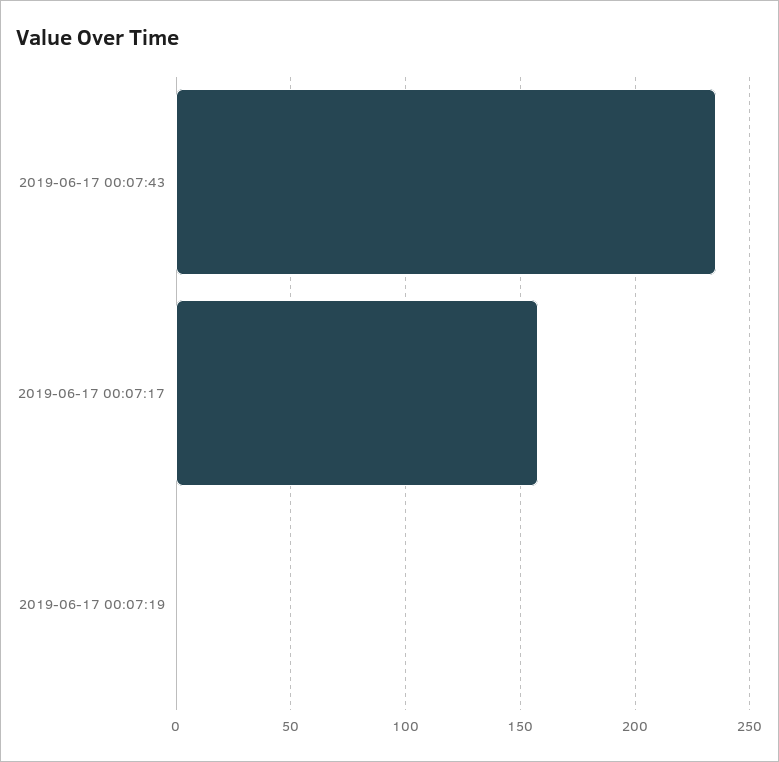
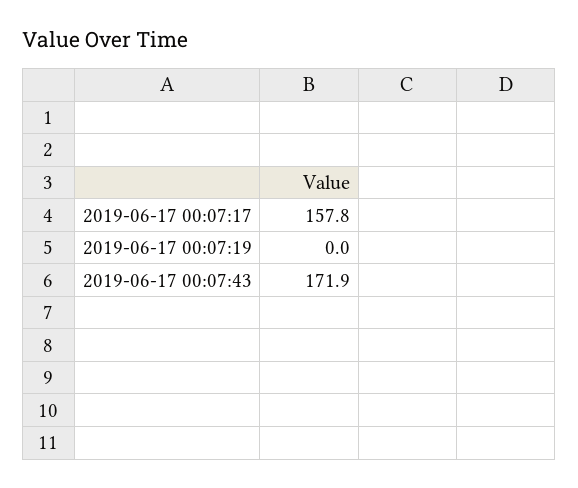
2019-06-17 00:07:43: 235 -> 171.9

